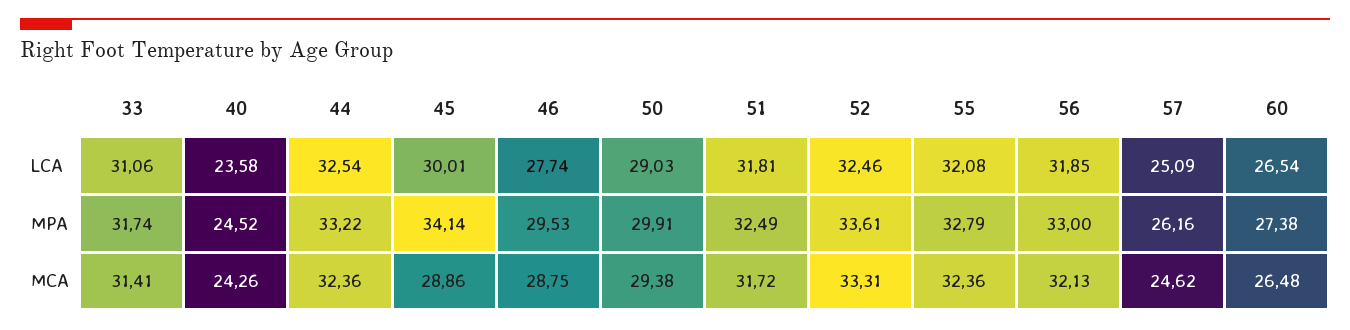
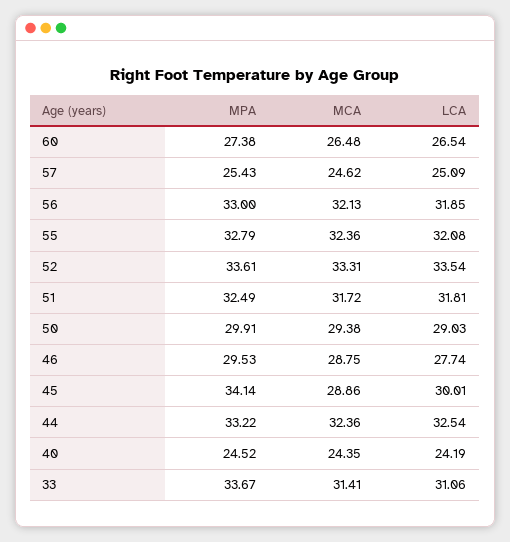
40, LCA: 23.58 -> 24.19
52, LCA: 32.46 -> 33.54
33, MPA: 31.74 -> 33.67
57, MPA: 26.16 -> 25.43
40, MCA: 24.26 -> 24.35

